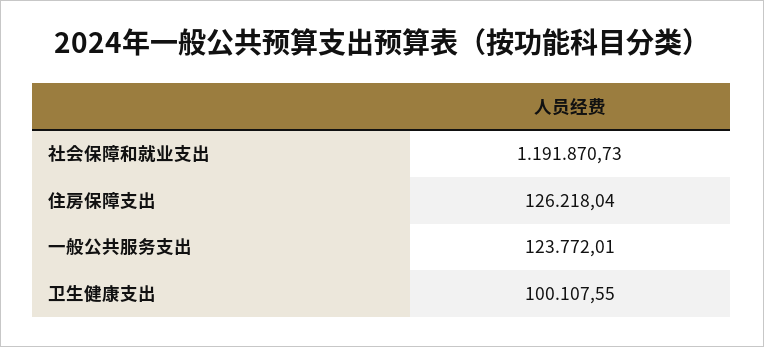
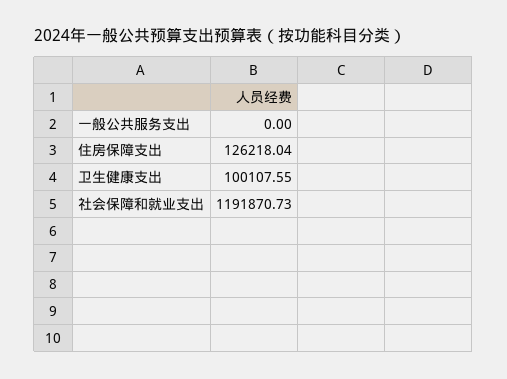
一般公共服务支出: 123772.01 -> 0

